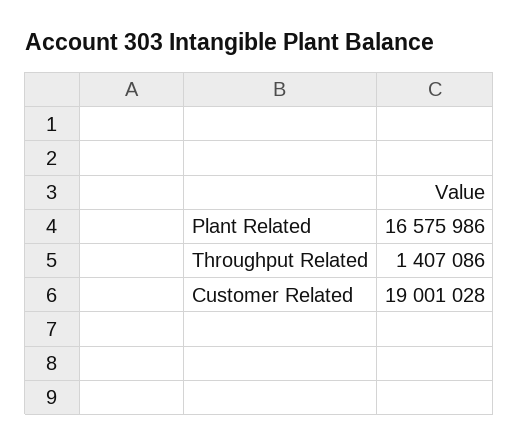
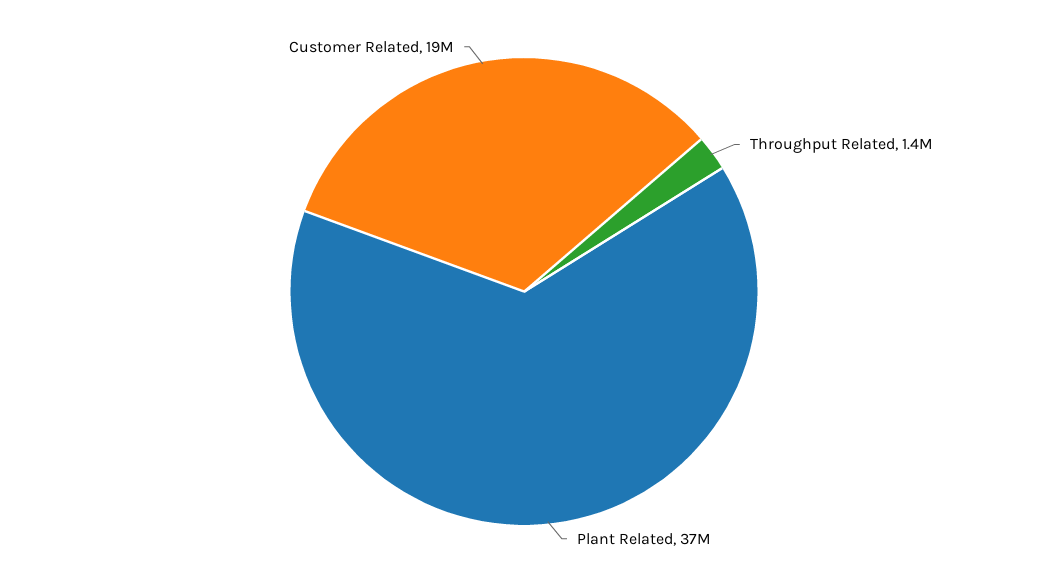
Plant Related: 16575986 -> 37000000

